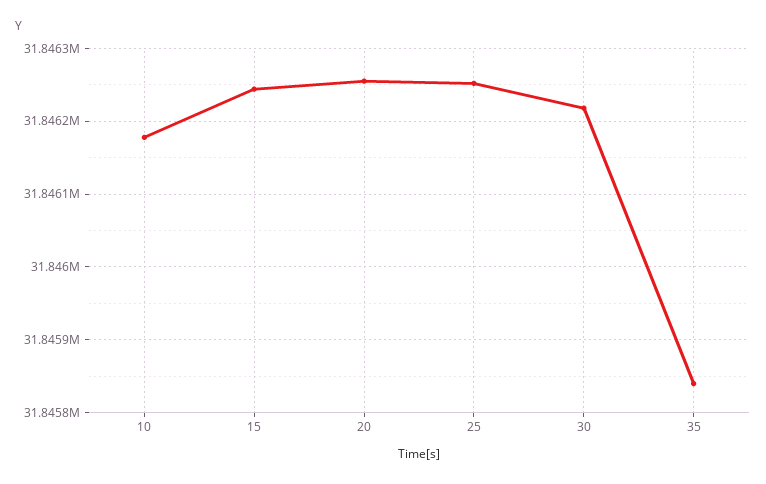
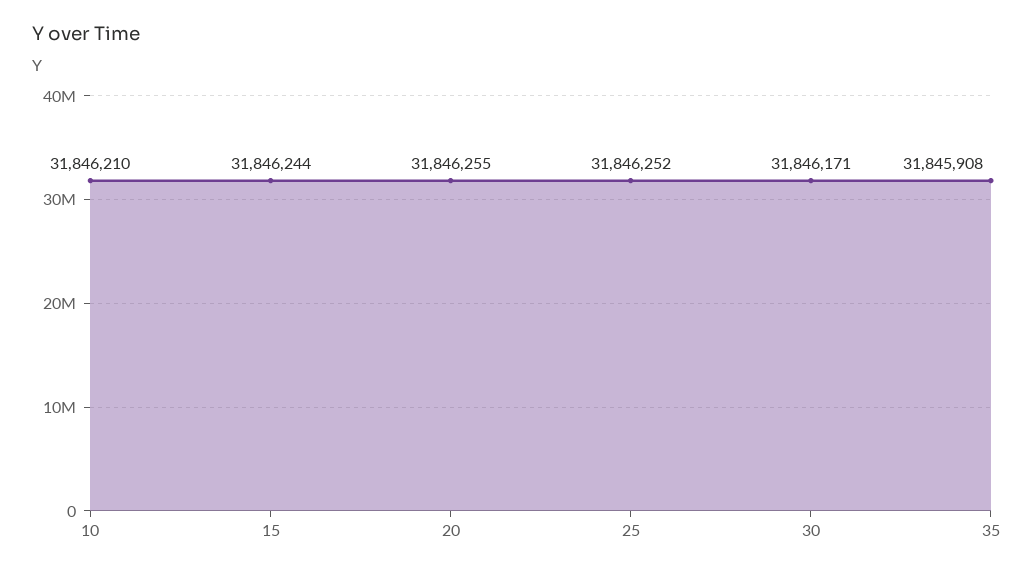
10: 31846180 -> 31846210
30: 31846220 -> 31846171
35: 31845840 -> 31845908

